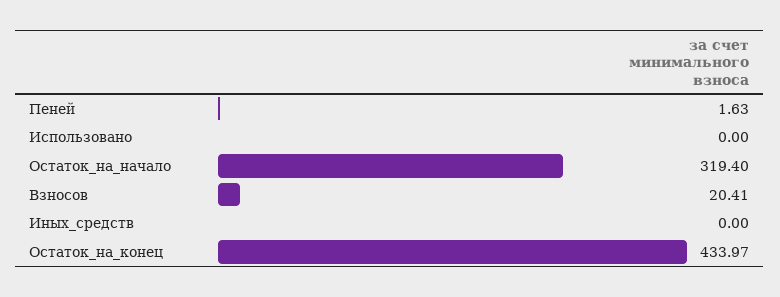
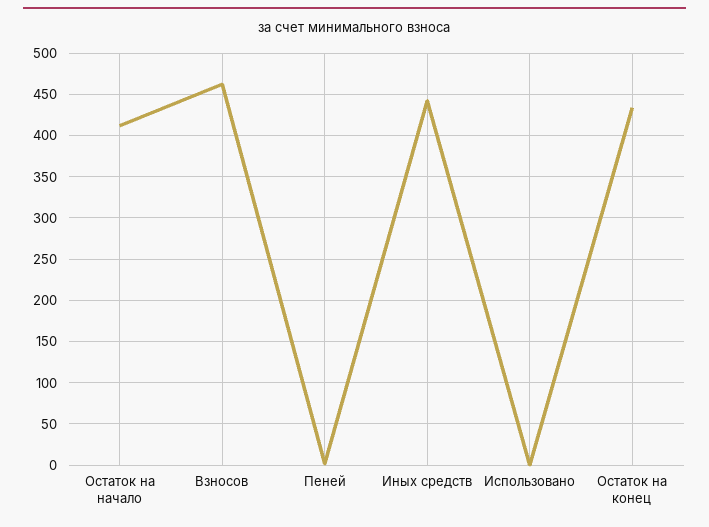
Остаток_на_начало: 319.4 -> 410
Взносов: 20.41 -> 460
Иных_средств: 0 -> 440

